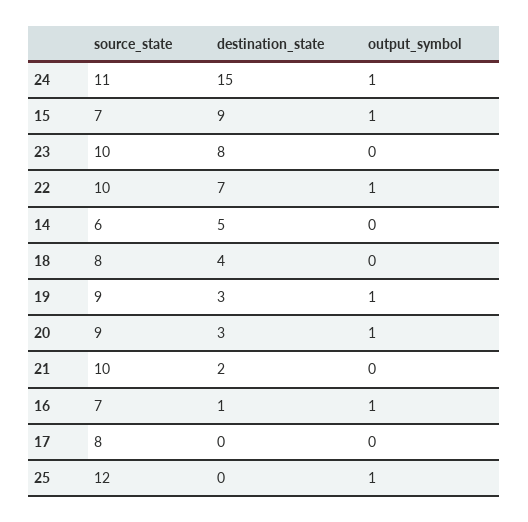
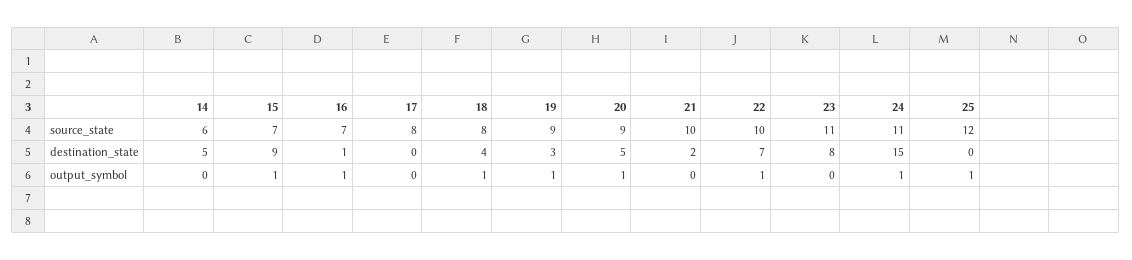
source_state, 23: 10 -> 11
output_symbol, 18: 0 -> 1
destination_state, 20: 3 -> 5

